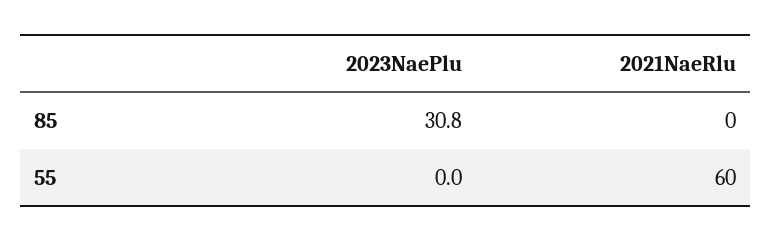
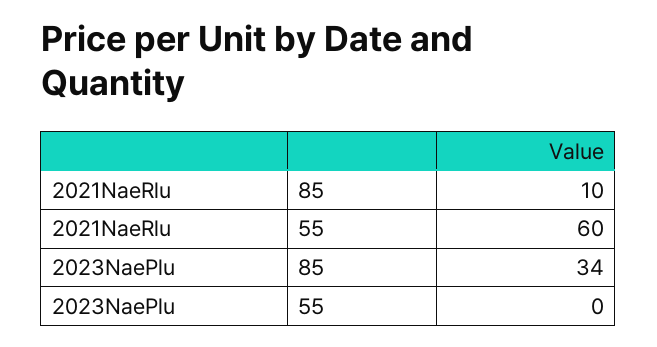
2023NaePlu, 85: 30.8 -> 34
2021NaeRlu, 85: 0 -> 10

